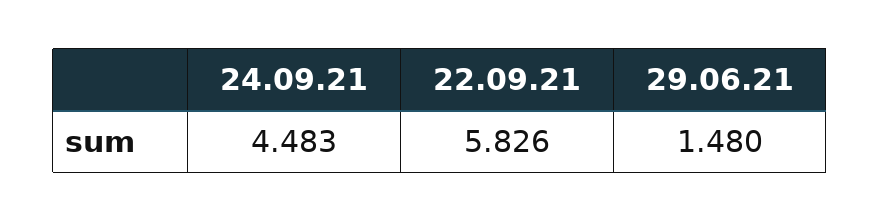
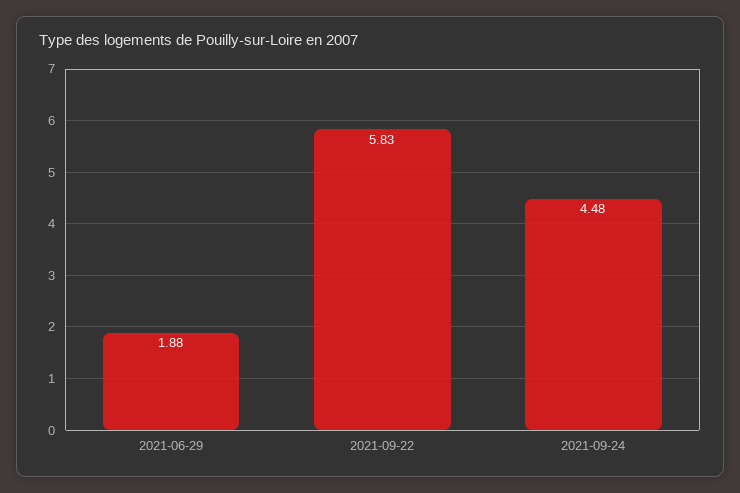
29.06.21: 1.48 -> 1.88

